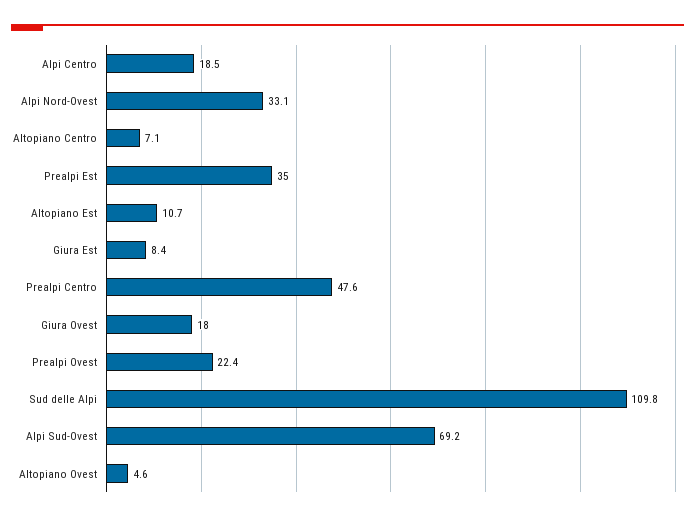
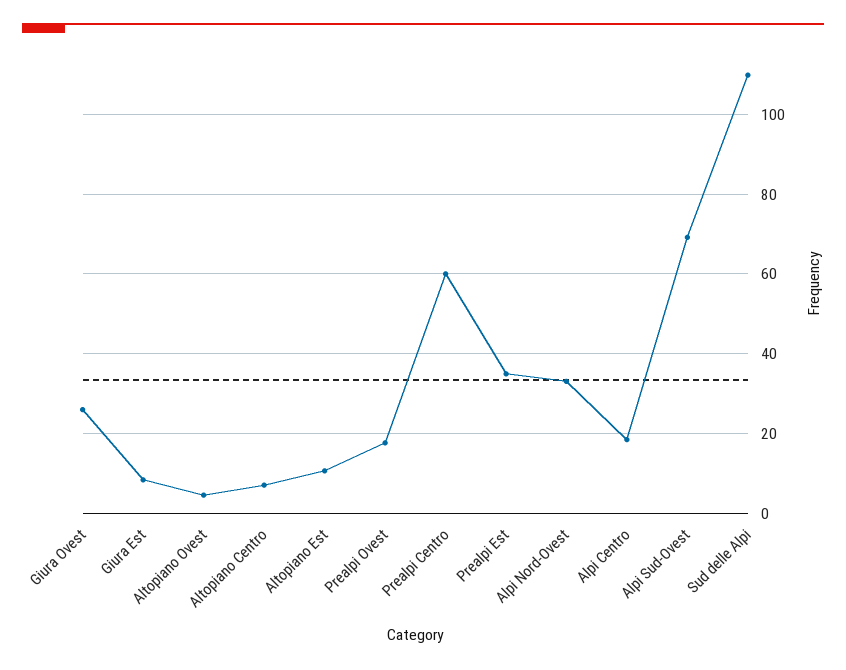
Prealpi Centro: 47.6 -> 60
Giura Ovest: 18 -> 26
Prealpi Ovest: 22.4 -> 18

